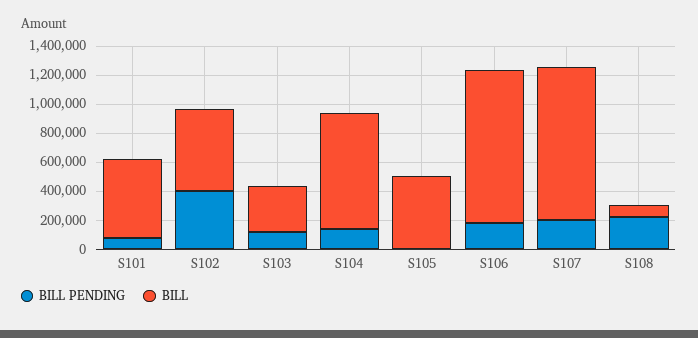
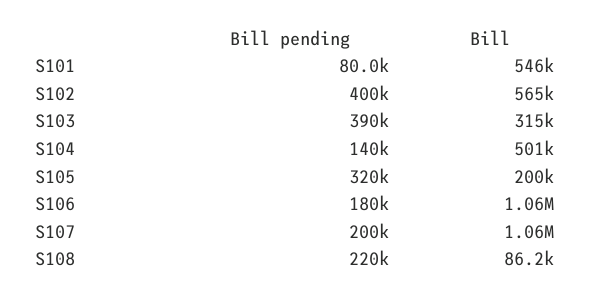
BILL PENDING, S103: 100000 -> 390000
BILL, S104: 800000 -> 501000
BILL PENDING, S105: 0 -> 320000
BILL, S105: 500000 -> 200000

